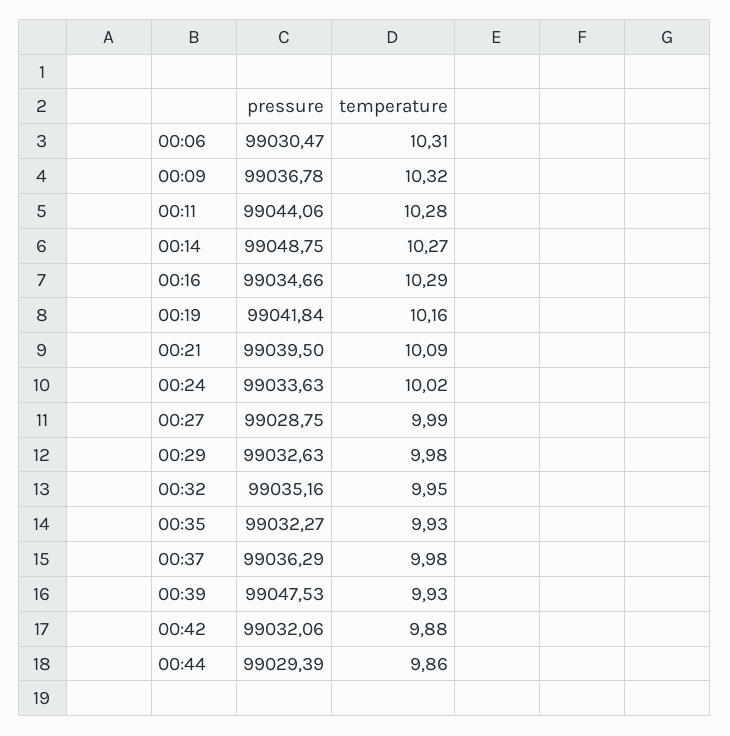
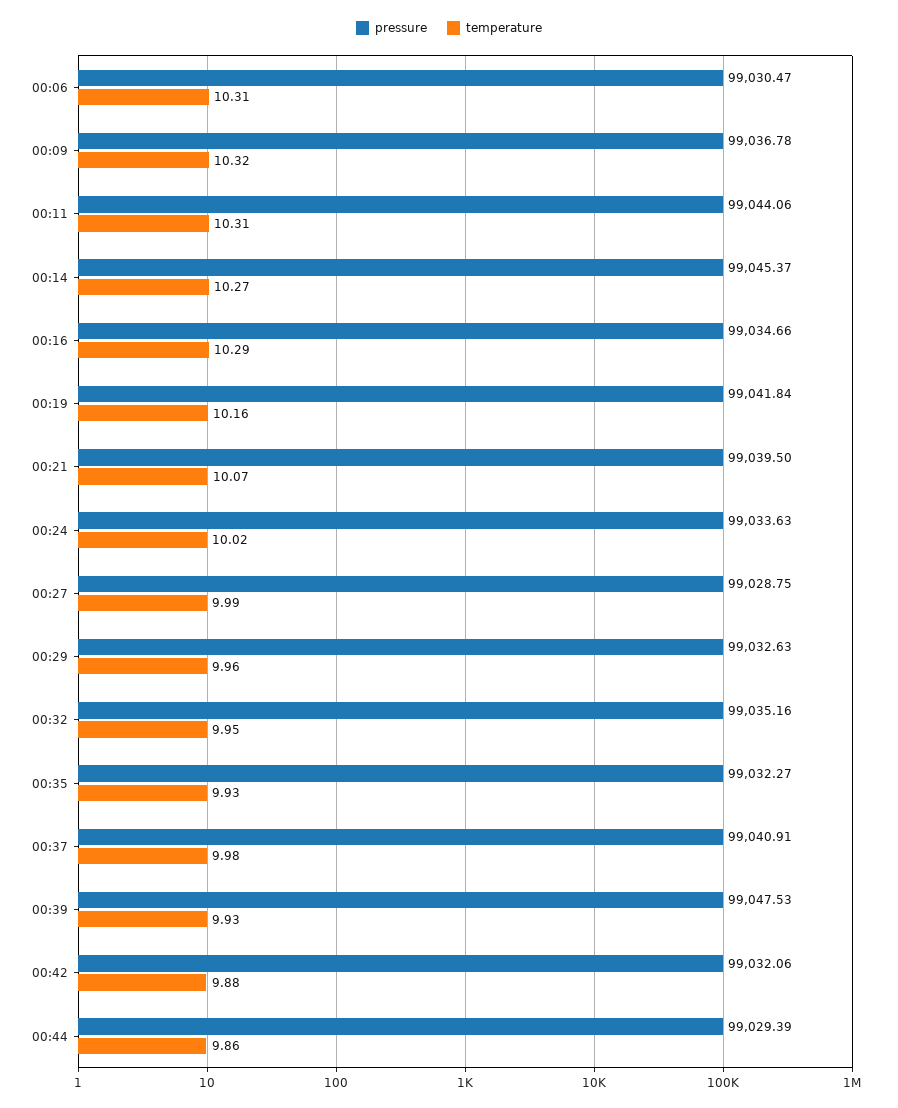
temperature, 00:11: 10.28 -> 10.31
pressure, 00:14: 99048.75 -> 99045.37
temperature, 00:21: 10.09 -> 10.07
temperature, 00:29: 9.98 -> 9.96
pressure, 00:37: 99036.29 -> 99040.91

